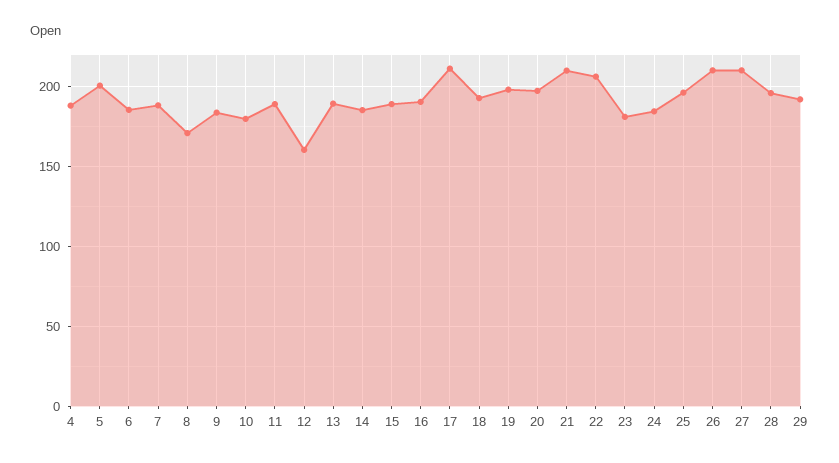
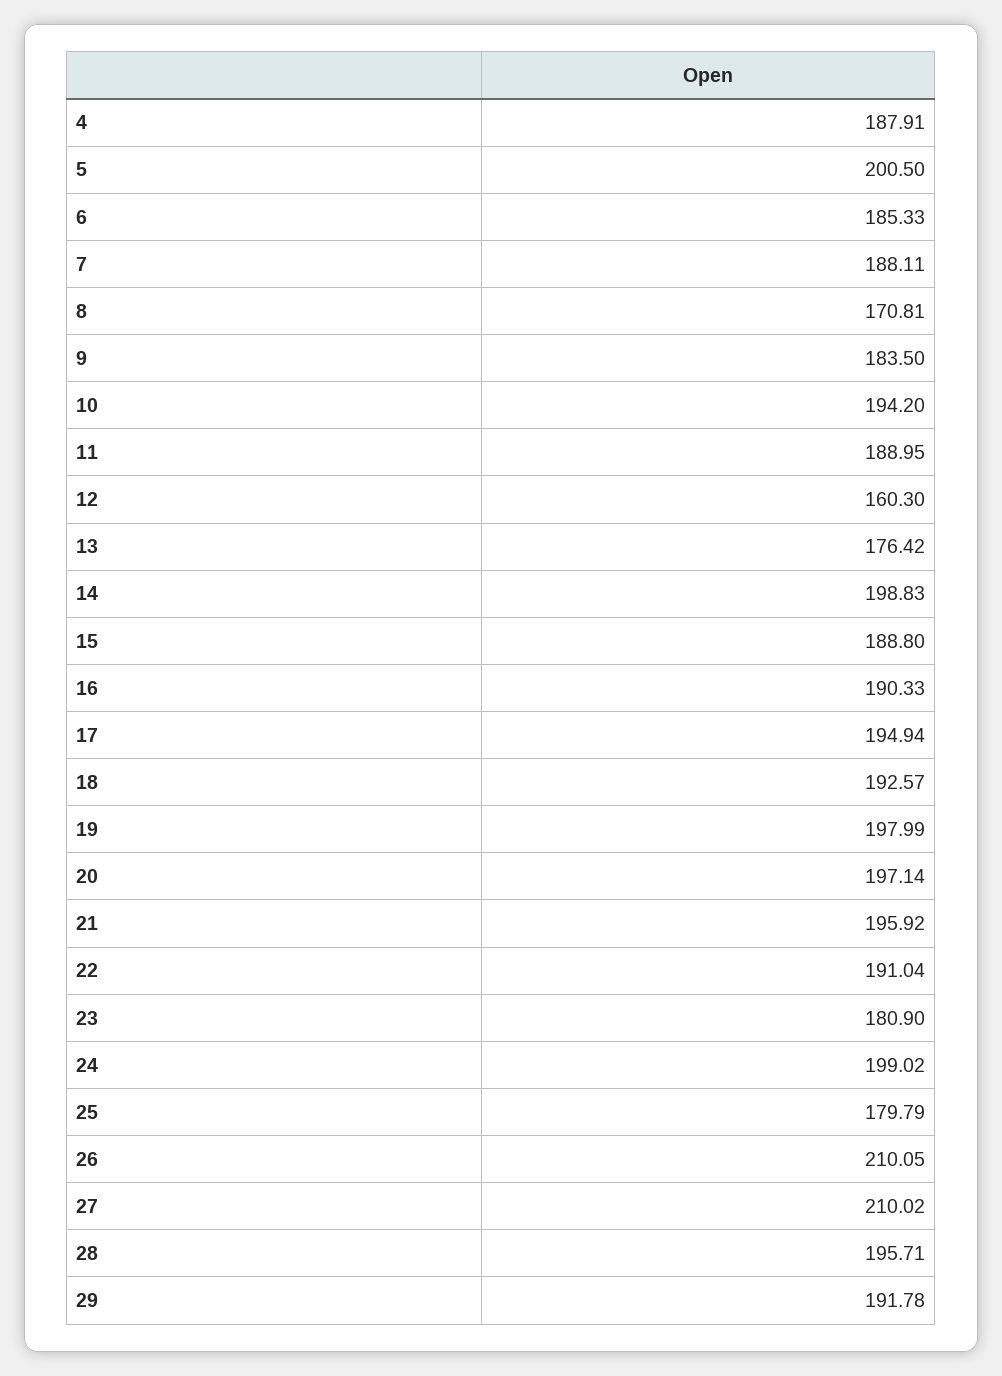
10: 180 -> 194.2
13: 190 -> 176.42
14: 185 -> 198.83
17: 210 -> 194.94
21: 210 -> 195.92
22: 205 -> 191.04
24: 185 -> 199.02
25: 195 -> 179.79

